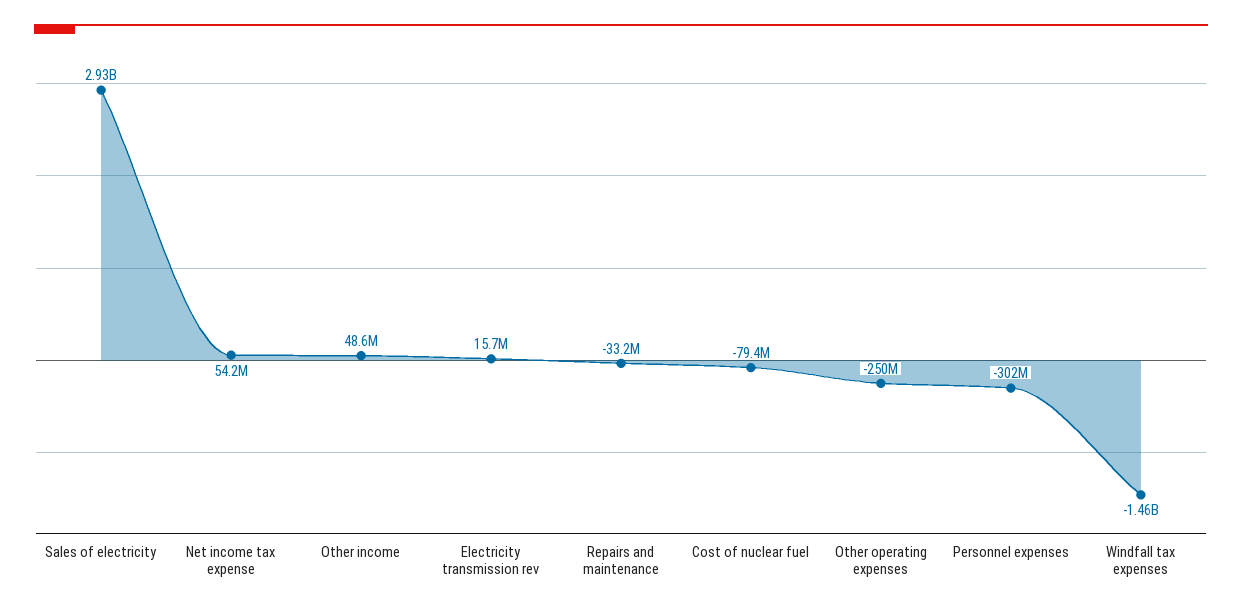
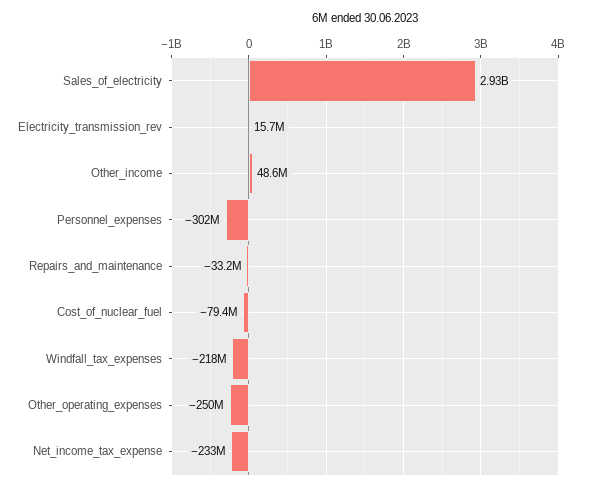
Net income tax expense: 54200000 -> -233000000
Windfall tax expenses: -1460000000 -> -218000000

